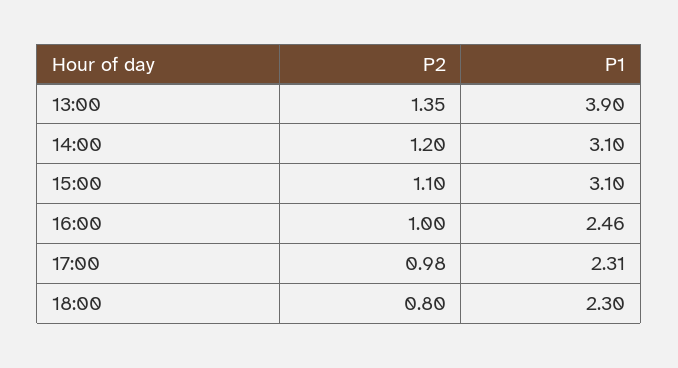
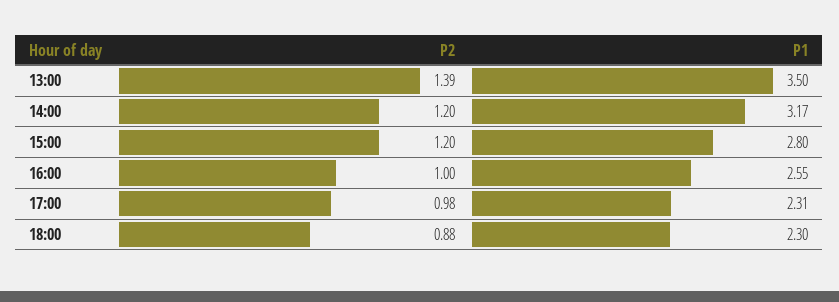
P2, 13:00: 1.35 -> 1.39
P1, 13:00: 3.9 -> 3.5
P1, 14:00: 3.1 -> 3.17
P2, 15:00: 1.1 -> 1.2
P1, 15:00: 3.1 -> 2.8
P1, 16:00: 2.46 -> 2.55
P2, 18:00: 0.8 -> 0.88

